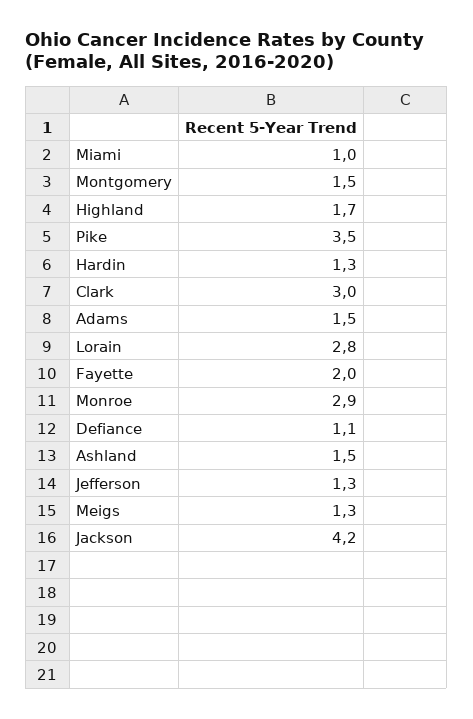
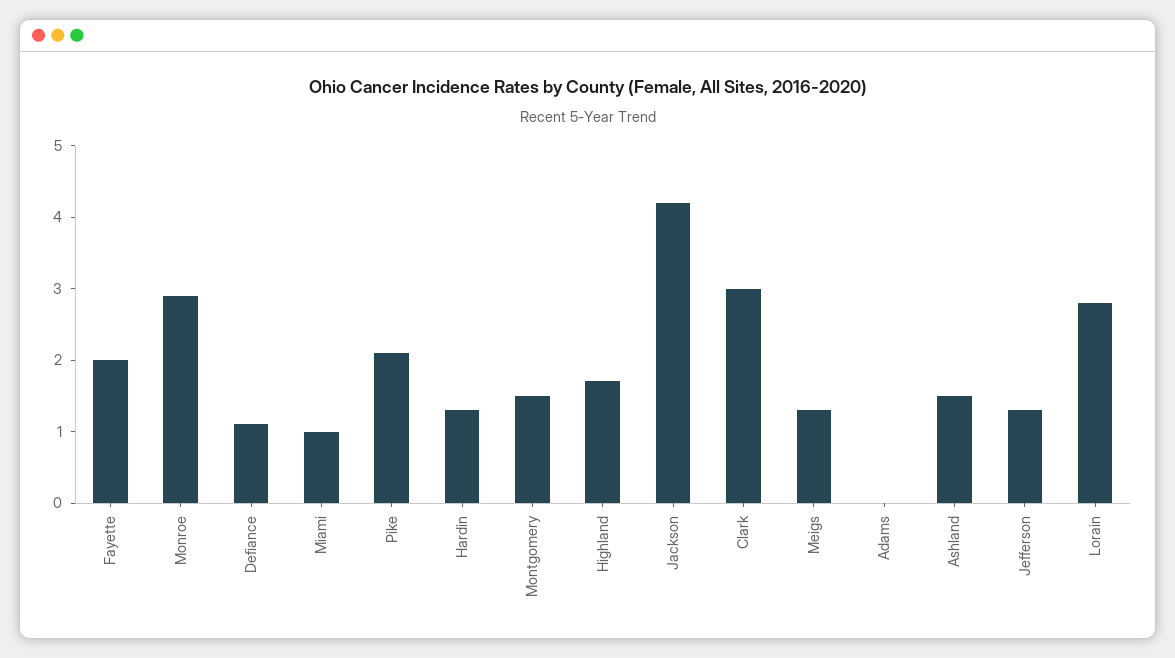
Pike: 3.5 -> 2
Adams: 1.5 -> 0

